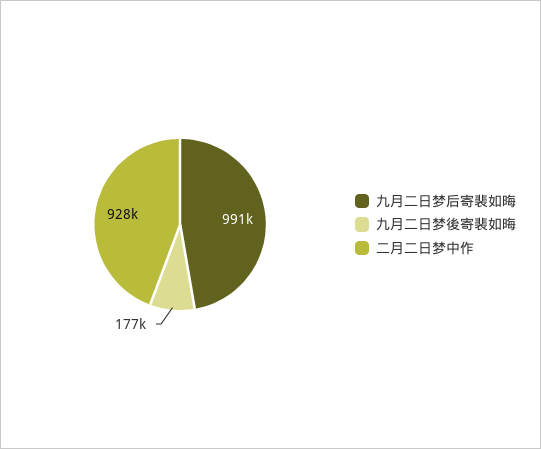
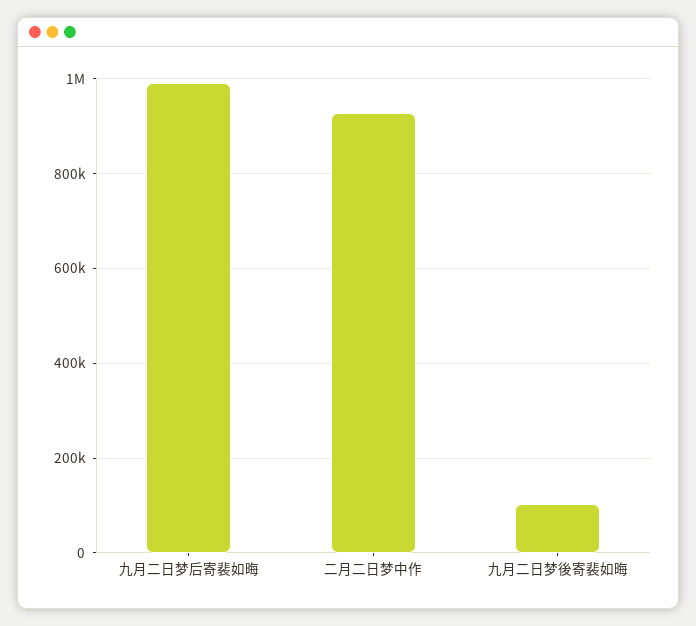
九月二日梦後寄裴如晦: 177000 -> 100000

